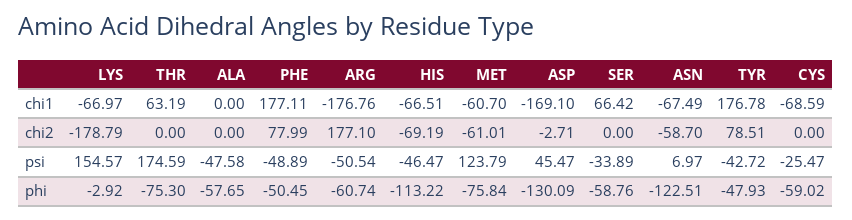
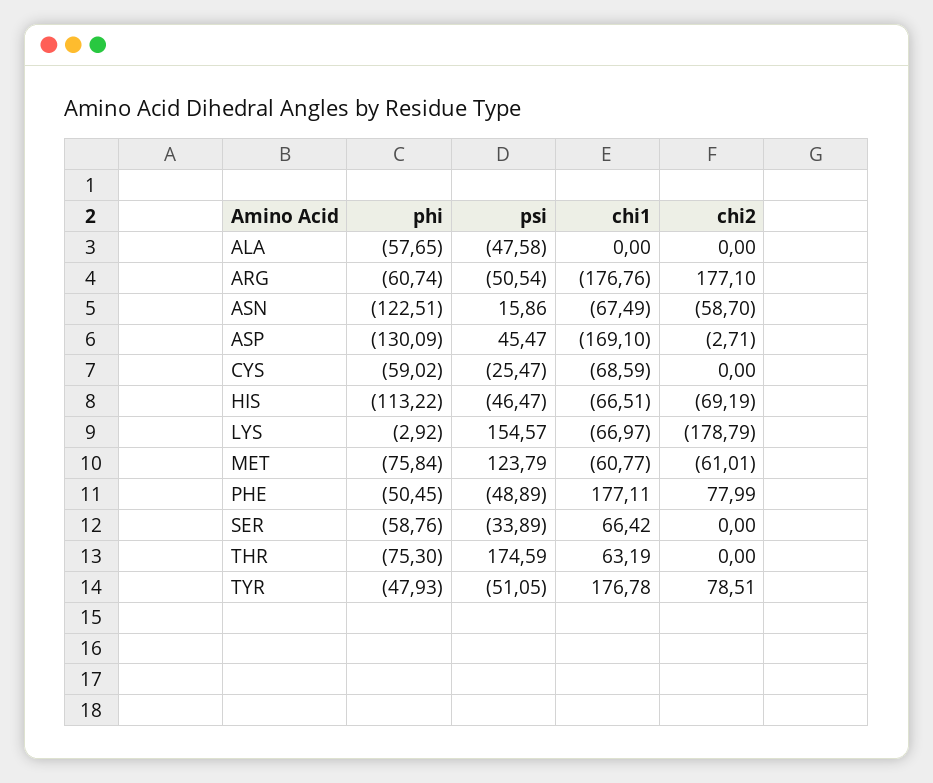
MET, chi1: -60.7 -> -60.77
ASN, psi: 6.97 -> 15.86
TYR, psi: -42.72 -> -51.05

